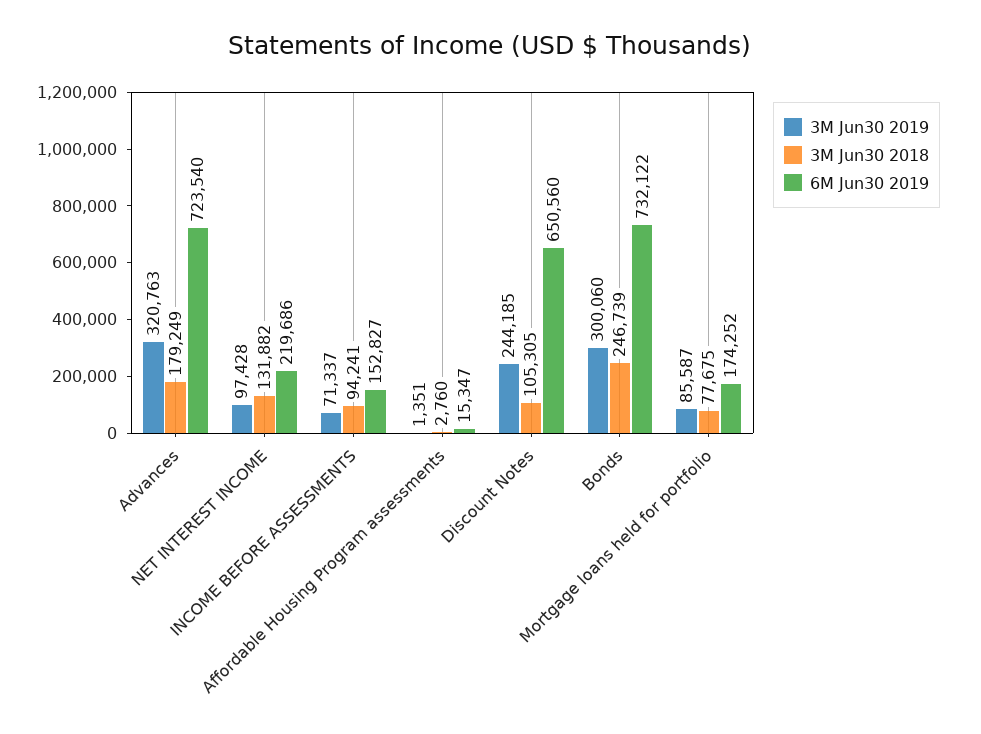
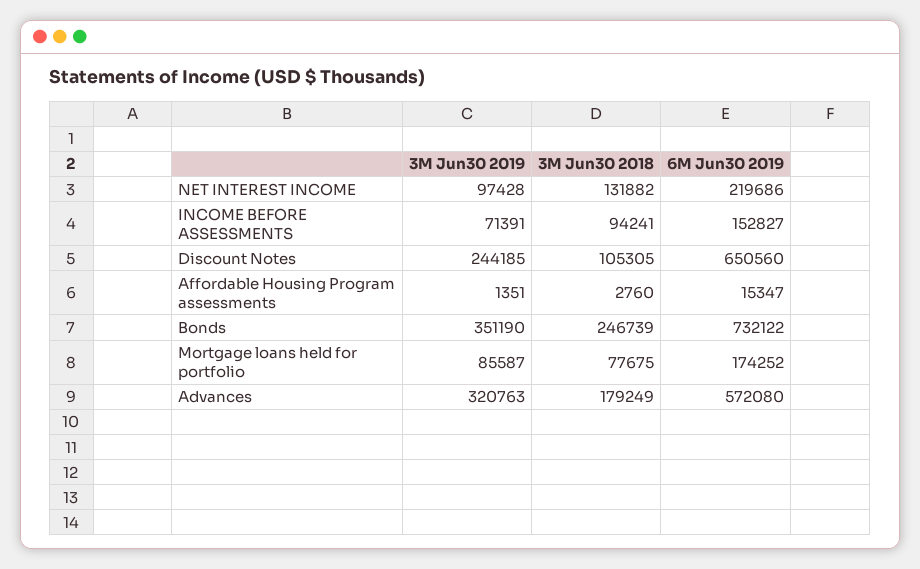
6M Jun30 2019, Advances: 723540 -> 572080
3M Jun30 2019, INCOME BEFORE ASSESSMENTS: 71337 -> 71391
3M Jun30 2019, Bonds: 300060 -> 351190

